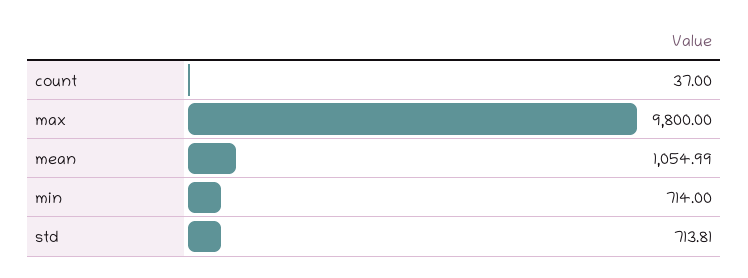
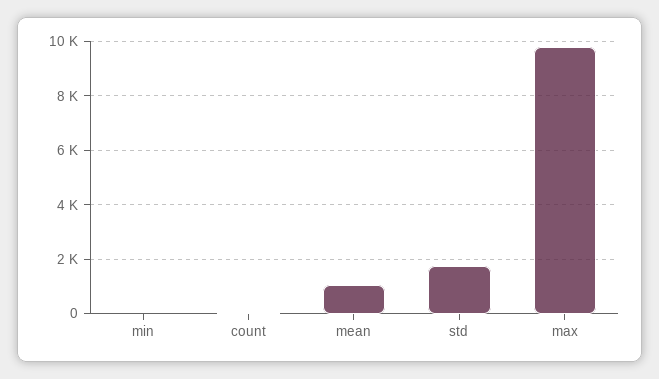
min: 714 -> 0
std: 713.81 -> 1750

